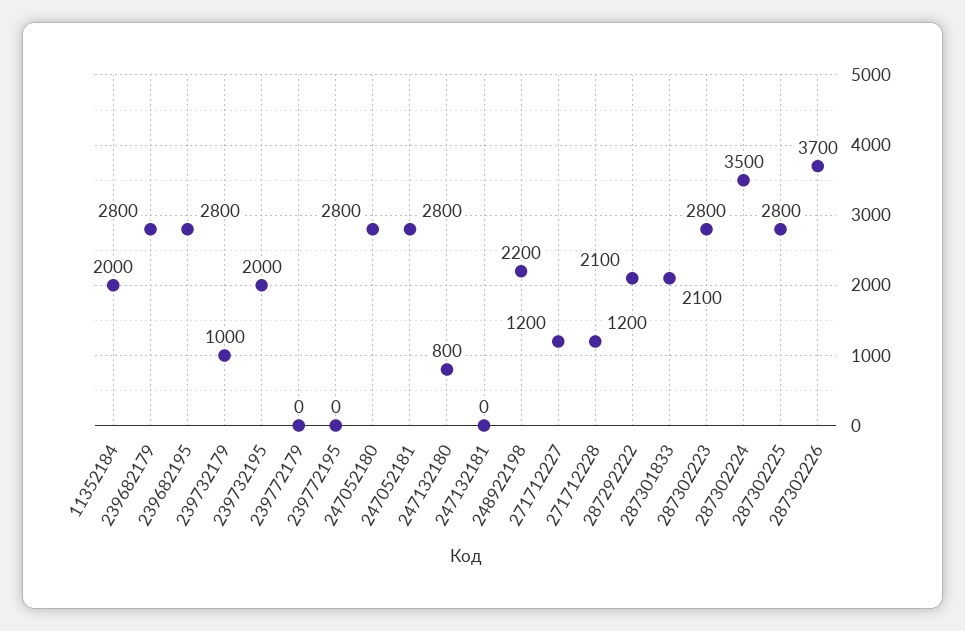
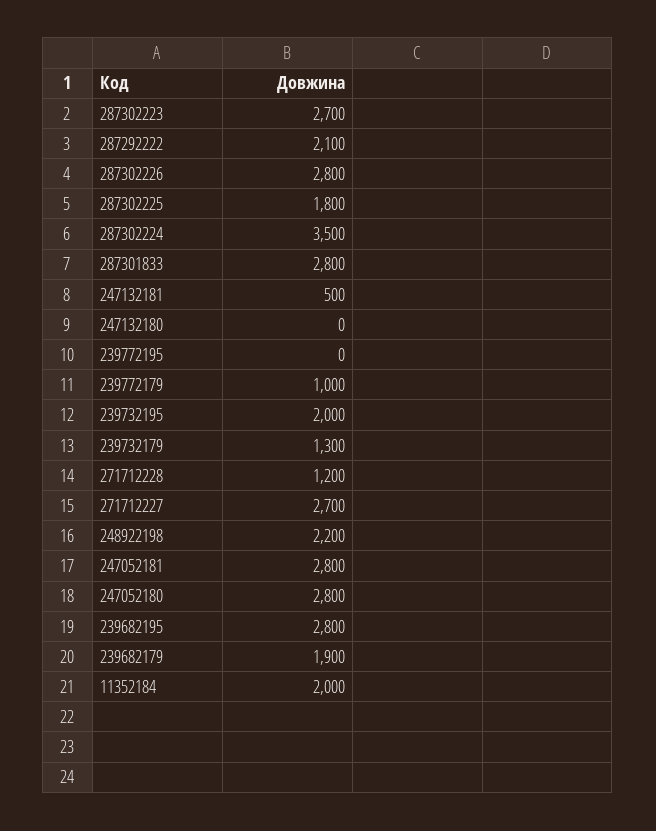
239682179: 2800 -> 1900
239732179: 1000 -> 1300
239772179: 0 -> 1000
247132180: 800 -> 0
247132181: 0 -> 500
271712227: 1200 -> 2700
287301833: 2100 -> 2800
287302223: 2800 -> 2700
287302225: 2800 -> 1800
287302226: 3700 -> 2800

